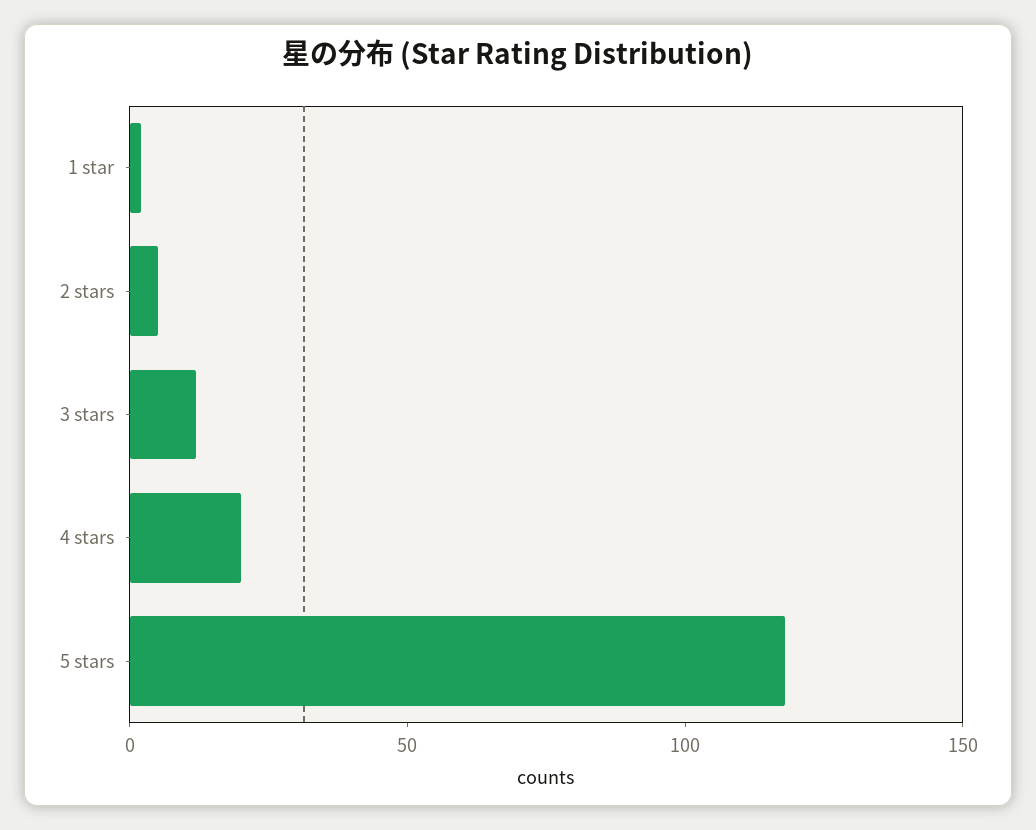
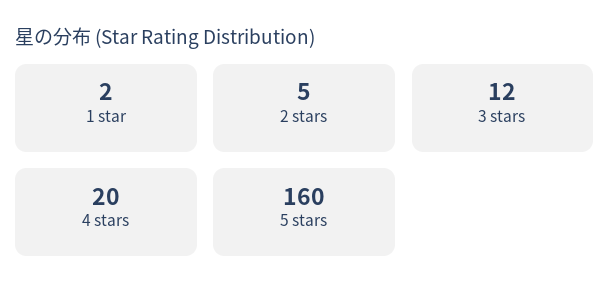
5 stars: 120 -> 160

